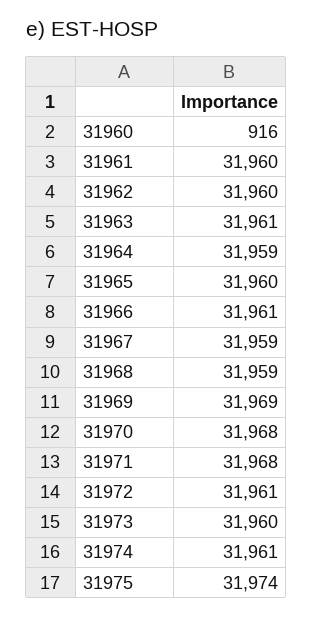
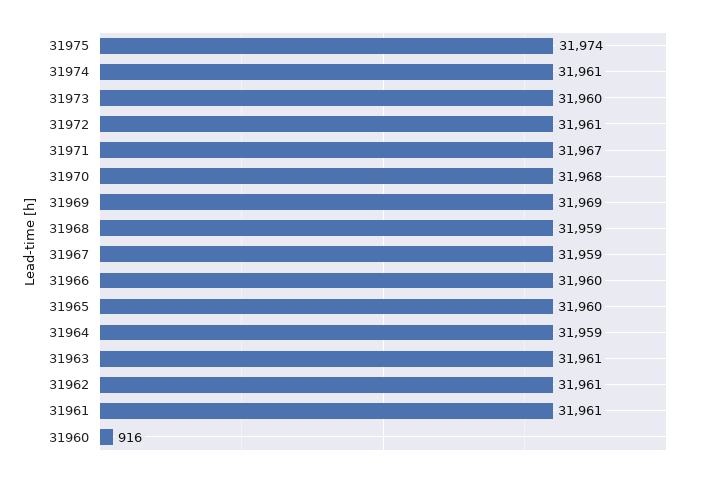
31961: 31960 -> 31961
31962: 31960 -> 31961
31966: 31961 -> 31960
31971: 31968 -> 31967

